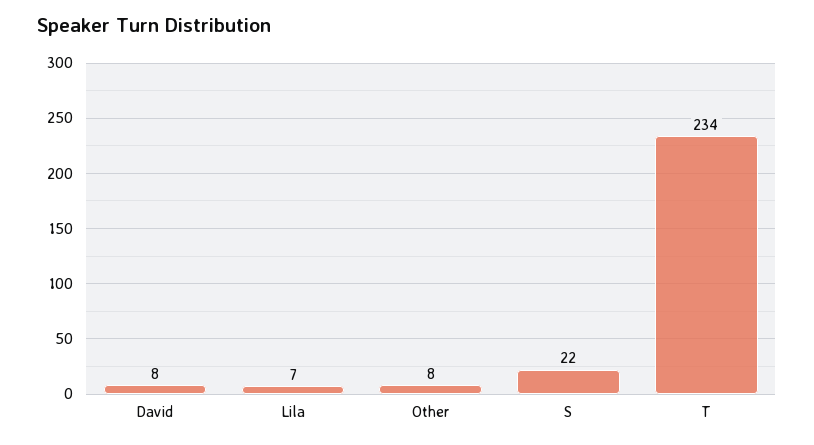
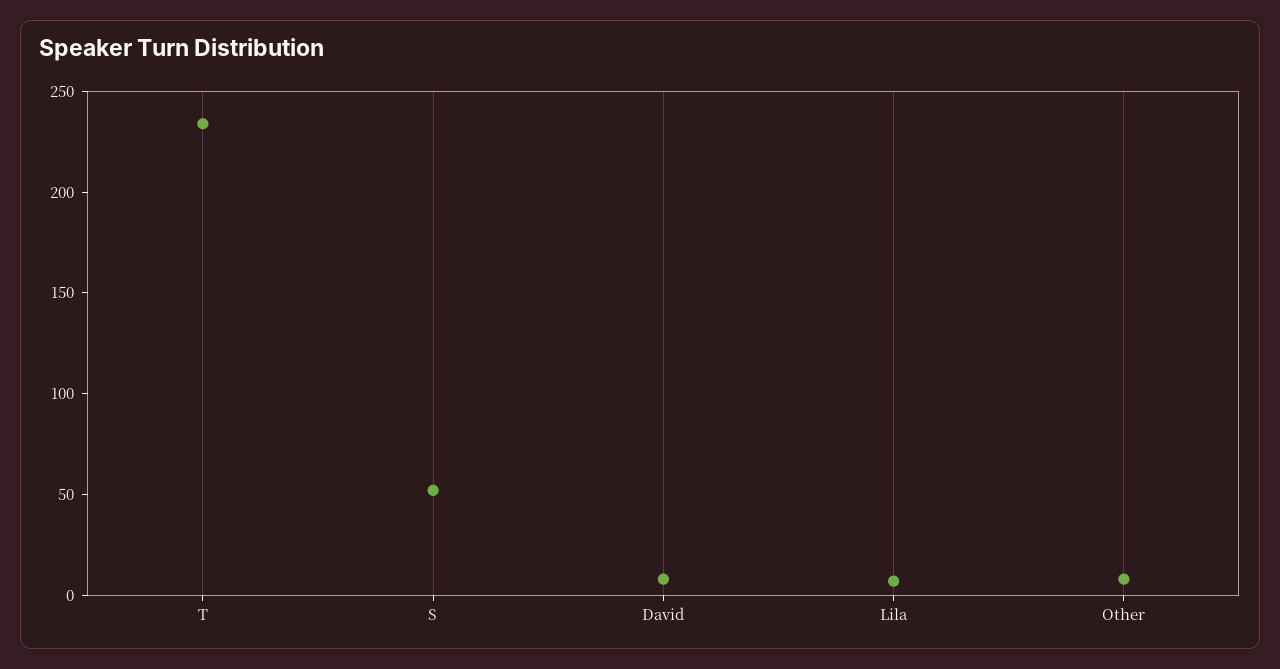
S: 22 -> 50

